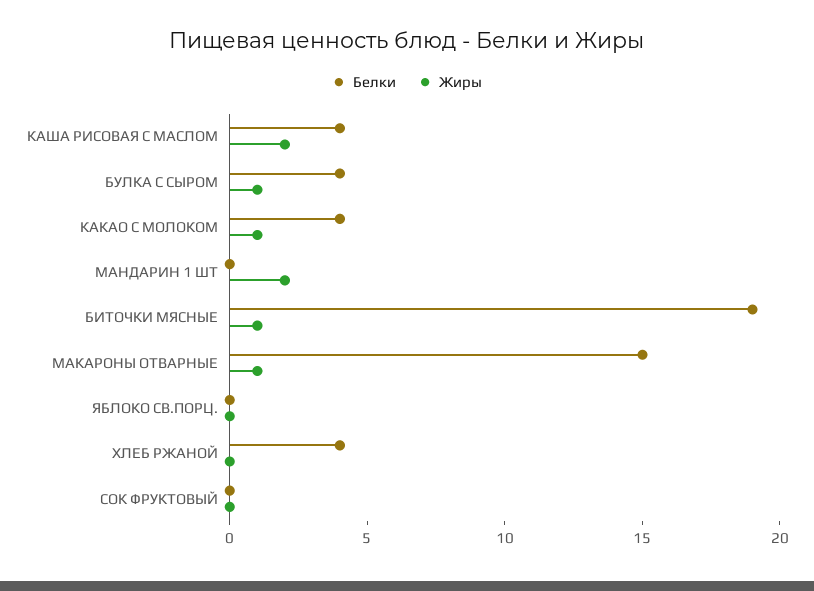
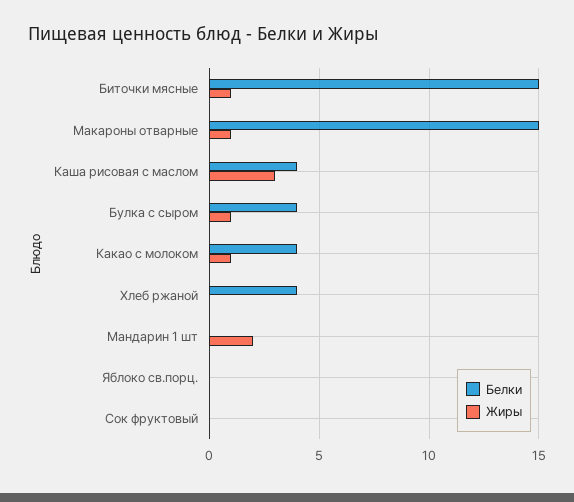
Жиры, КАША РИСОВАЯ С МАСЛОМ: 2 -> 3
Белки, БИТОЧКИ МЯСНЫЕ: 19 -> 15

